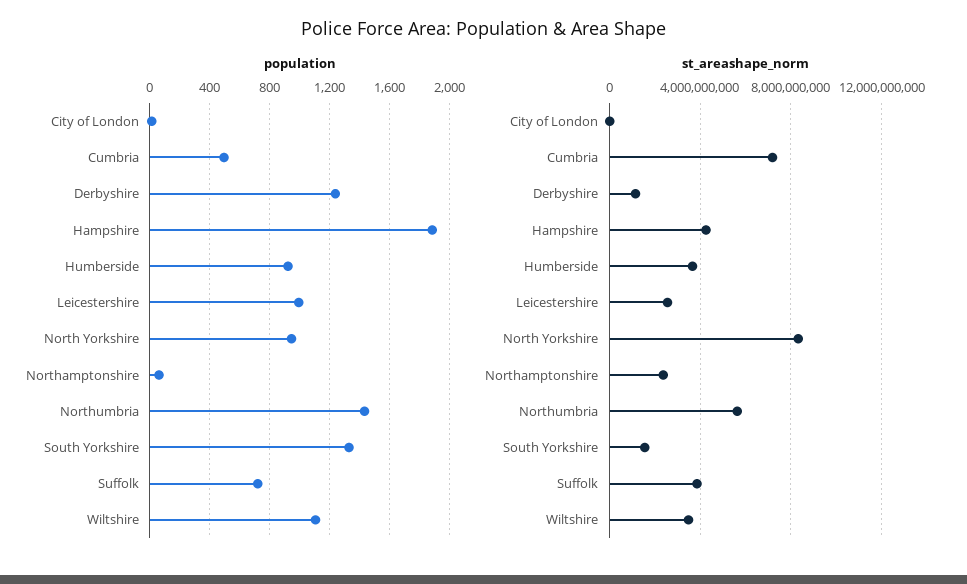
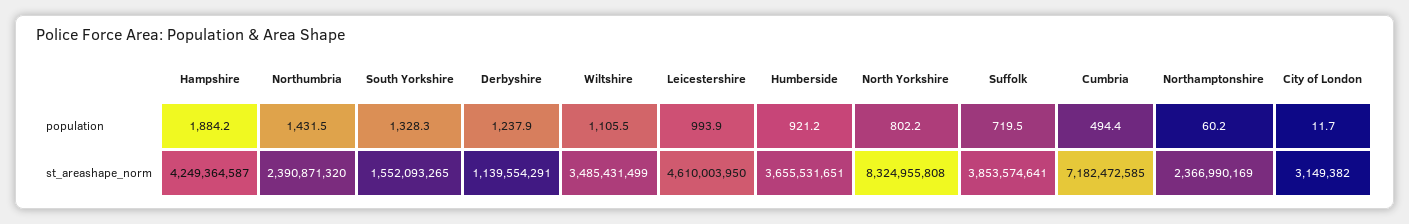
population, North Yorkshire: 950 -> 802.2
st_areashape_norm, Leicestershire: 2500000000 -> 4610003950
st_areashape_norm, Northumbria: 5500000000 -> 2390871320

